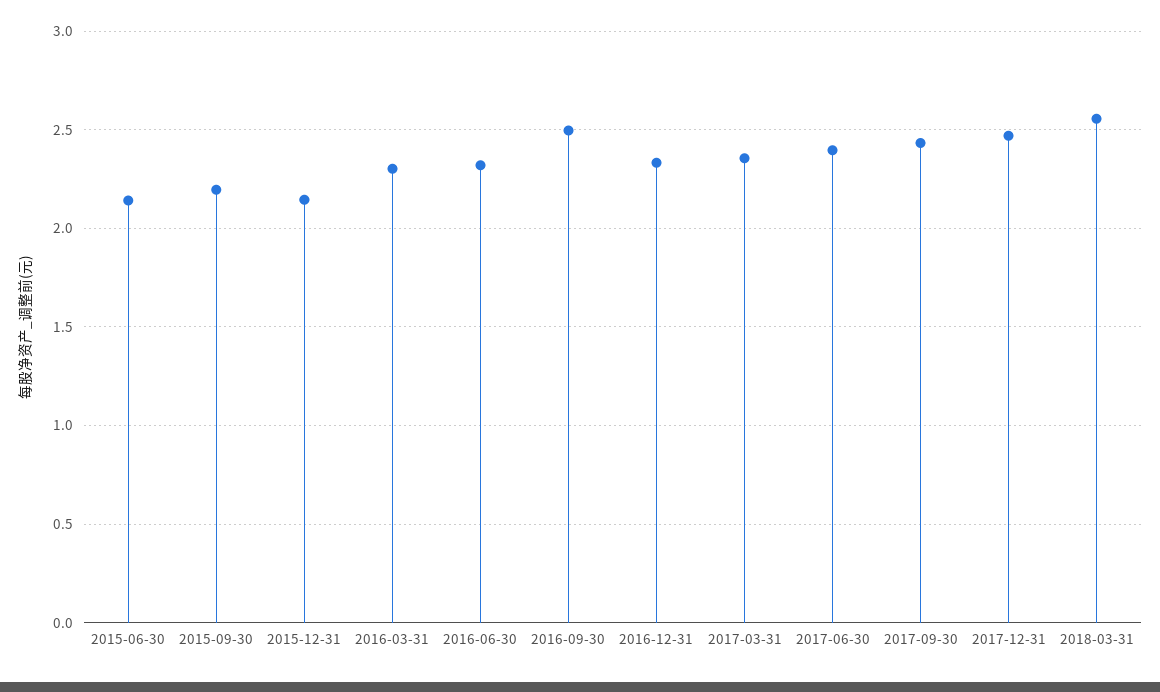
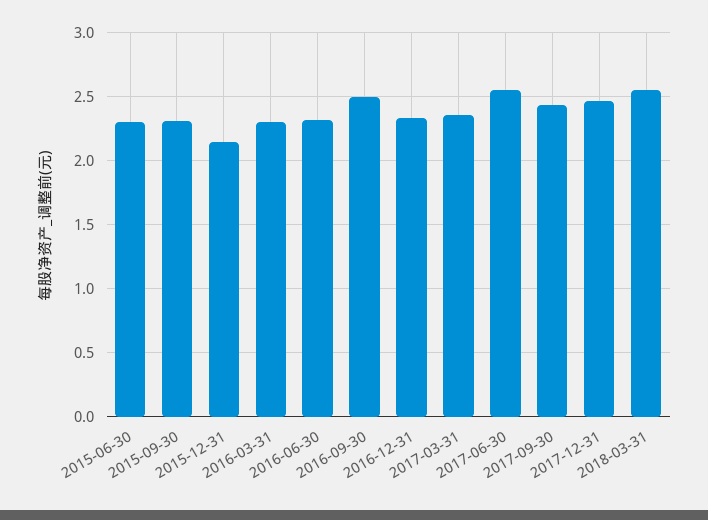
2015-06-30: 2.15 -> 2.3
2015-09-30: 2.2 -> 2.3
2017-06-30: 2.4 -> 2.55

